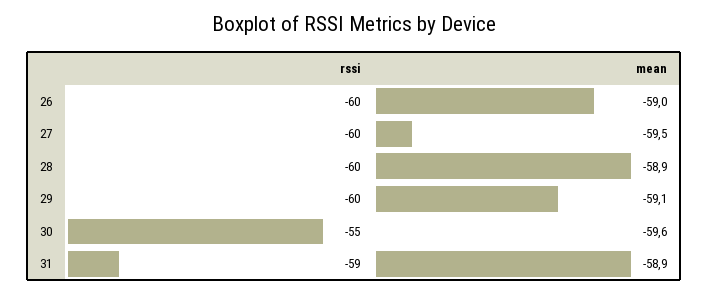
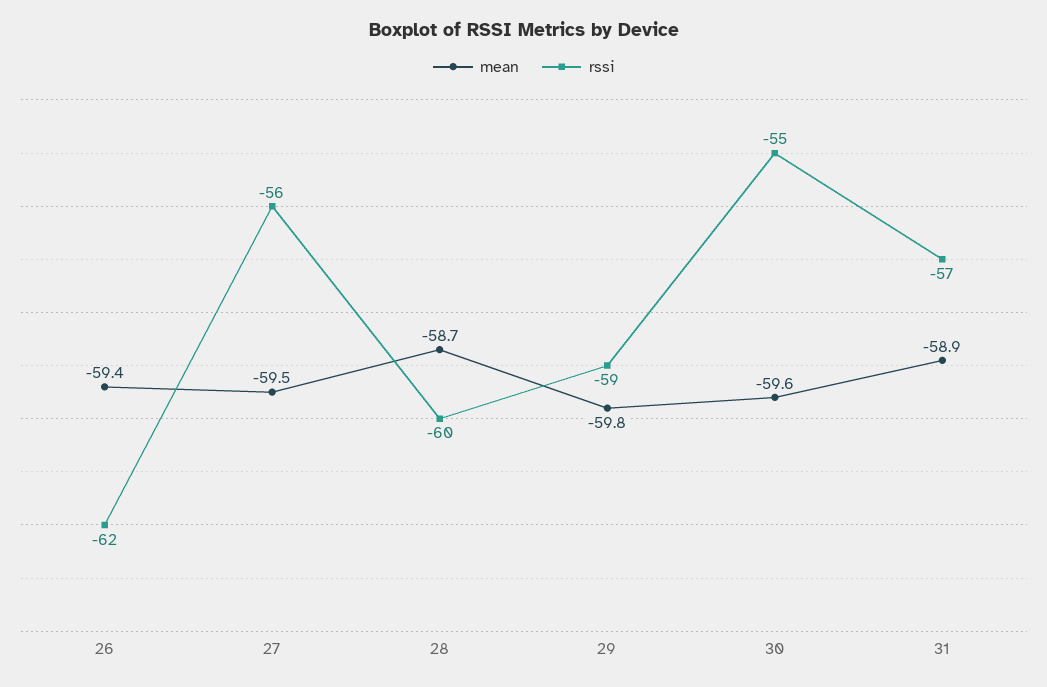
rssi, 26: -60 -> -62
mean, 26: -59 -> -59.4
rssi, 27: -60 -> -56
mean, 28: -58.9 -> -58.7
rssi, 29: -60 -> -59
mean, 29: -59.1 -> -59.8
rssi, 31: -59 -> -57

